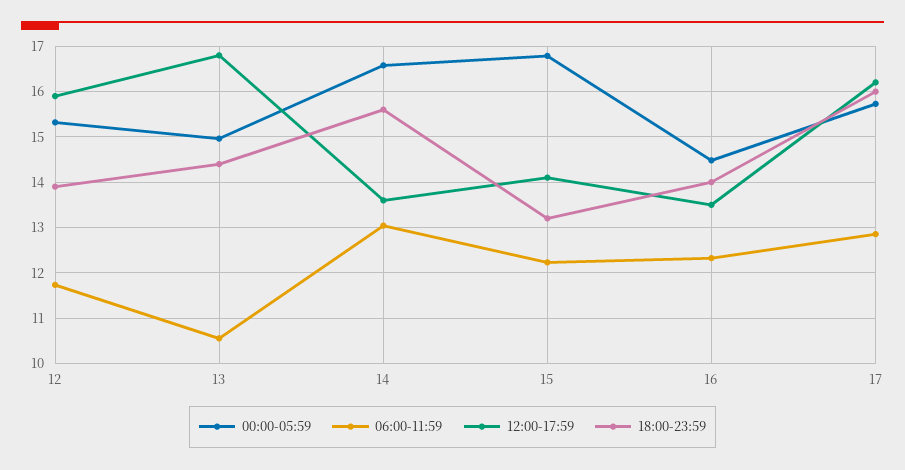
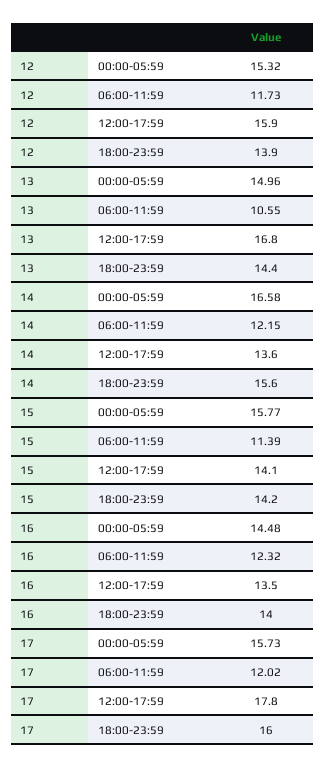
06:00-11:59, 14: 13 -> 12.15
00:00-05:59, 15: 16.8 -> 15.77
06:00-11:59, 15: 12.2 -> 11.39
18:00-23:59, 15: 13.2 -> 14.2
06:00-11:59, 17: 12.8 -> 12.02
12:00-17:59, 17: 16.2 -> 17.8

